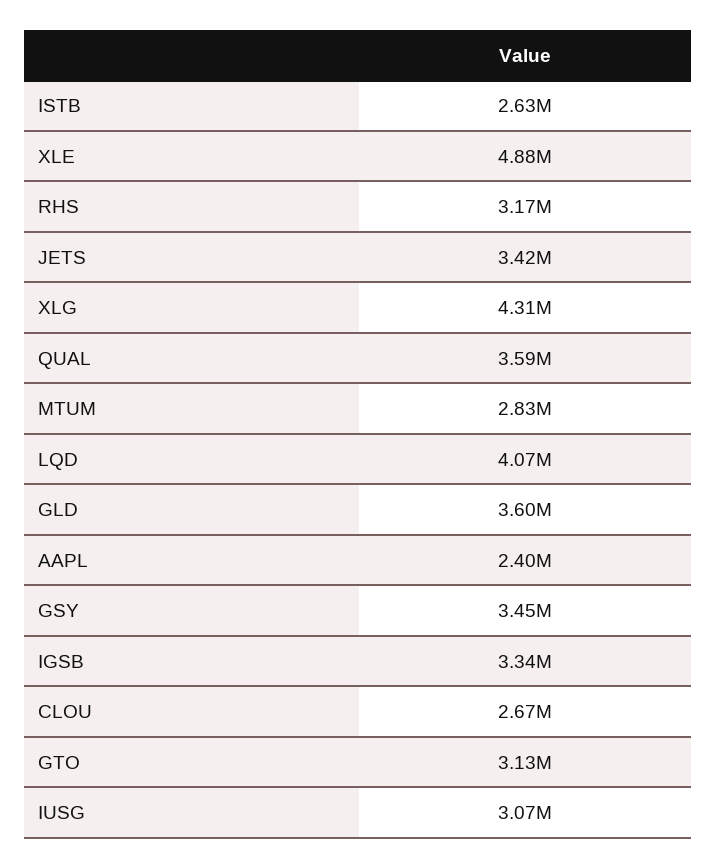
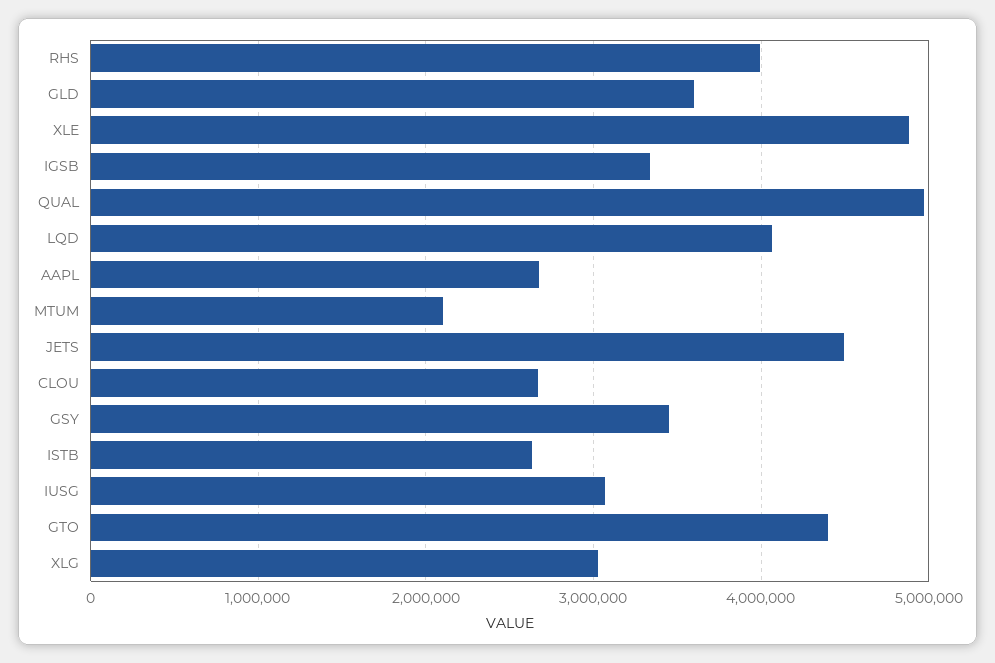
RHS: 3170000 -> 4000000
JETS: 3420000 -> 4500000
XLG: 4310000 -> 3000000
QUAL: 3590000 -> 5000000
MTUM: 2830000 -> 2100000
AAPL: 2400000 -> 2700000
GTO: 3130000 -> 4400000

